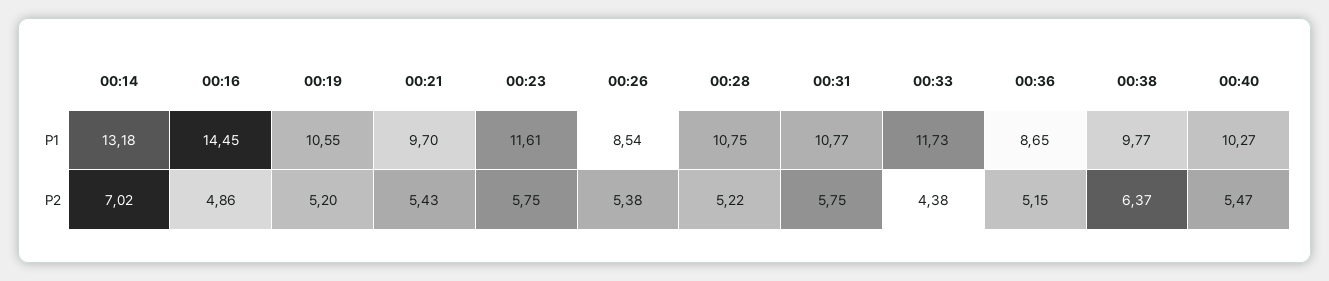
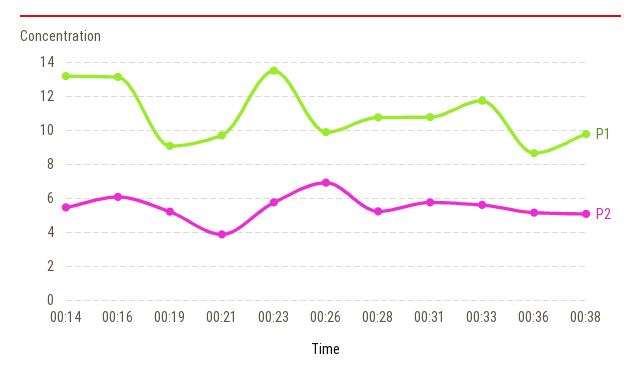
P1, 00:16: 14.45 -> 13
P1, 00:19: 10.55 -> 9
P1, 00:23: 11.61 -> 13.5
P1, 00:26: 8.54 -> 10
P1, 00:40: 10.27 -> none
P2, 00:14: 7.02 -> 5.5
P2, 00:16: 4.86 -> 6
P2, 00:21: 5.43 -> 4
P2, 00:26: 5.38 -> 7
P2, 00:33: 4.38 -> 5.5
P2, 00:38: 6.37 -> 5
P2, 00:40: 5.47 -> none

